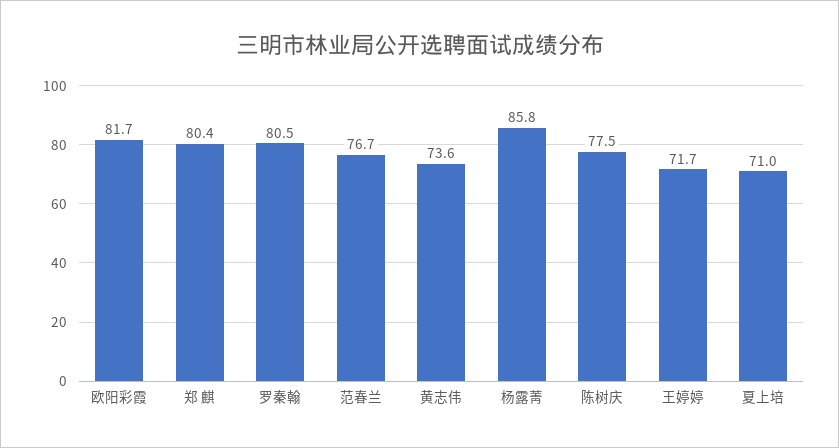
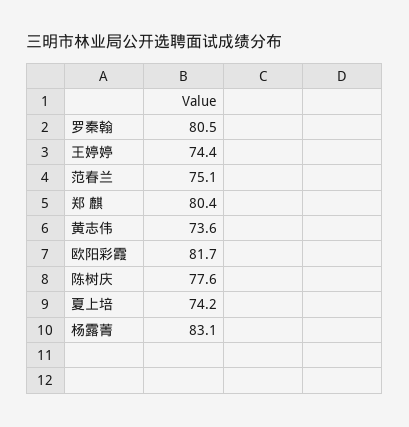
范春兰: 76.7 -> 75.1
杨露菁: 85.8 -> 83.1
陈树庆: 77.5 -> 77.6
王婷婷: 71.7 -> 74.4
夏上培: 71 -> 74.2

